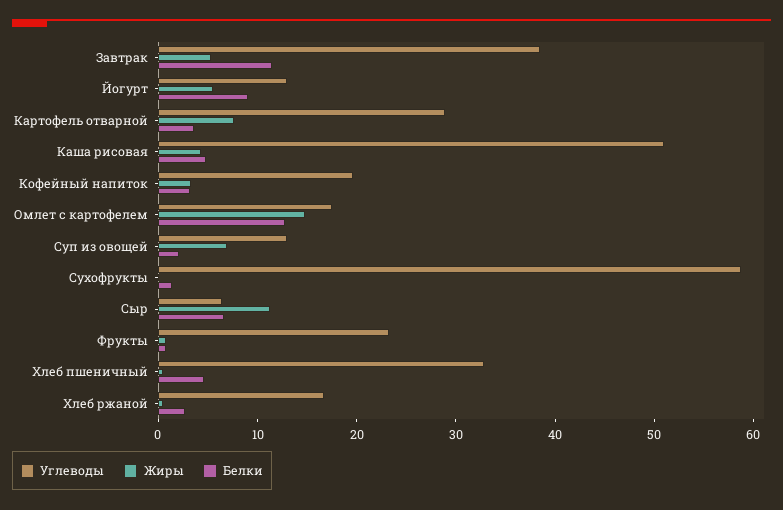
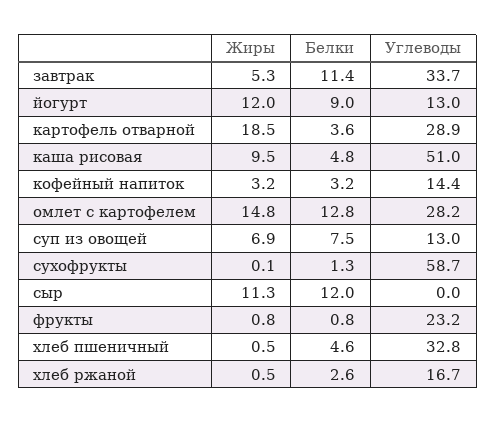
Углеводы, Завтрак: 38 -> 33.7
Жиры, Йогурт: 6 -> 12
Жиры, Картофель отварной: 8 -> 18.5
Жиры, Каша рисовая: 4 -> 9.5
Углеводы, Кофейный напиток: 20 -> 14.4
Углеводы, Омлет с картофелем: 18 -> 28.2
Белки, Суп из овощей: 2 -> 7.5
Углеводы, Сыр: 6 -> 0
Белки, Сыр: 6 -> 12

